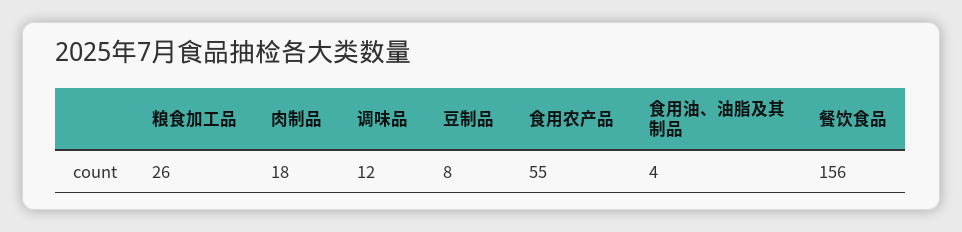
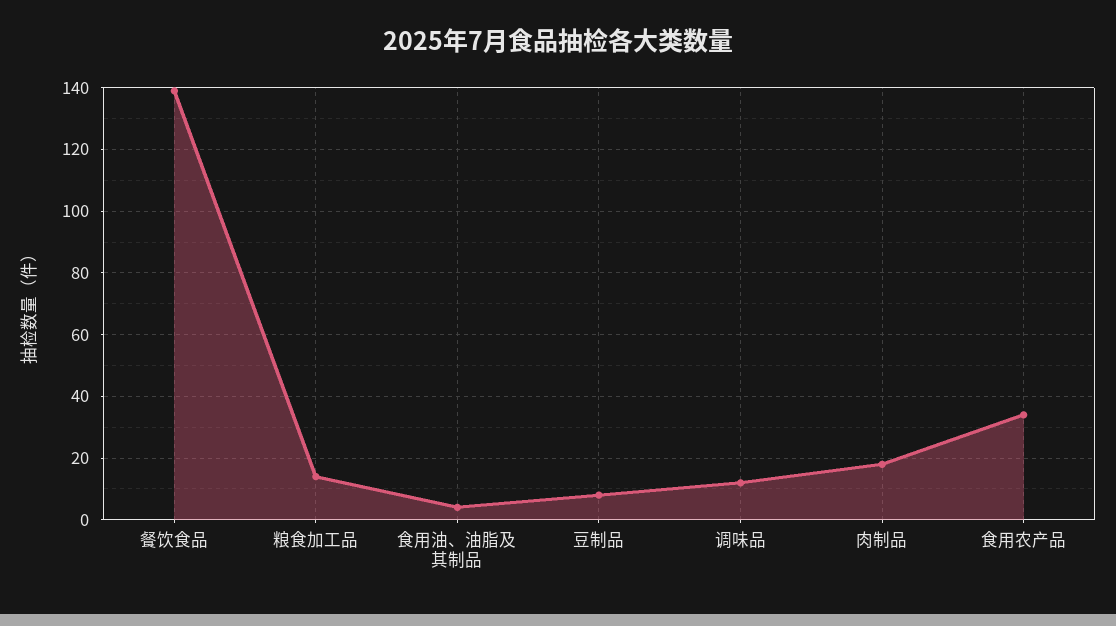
粮食加工品: 26 -> 15
食用农产品: 55 -> 35
餐饮食品: 156 -> 140

